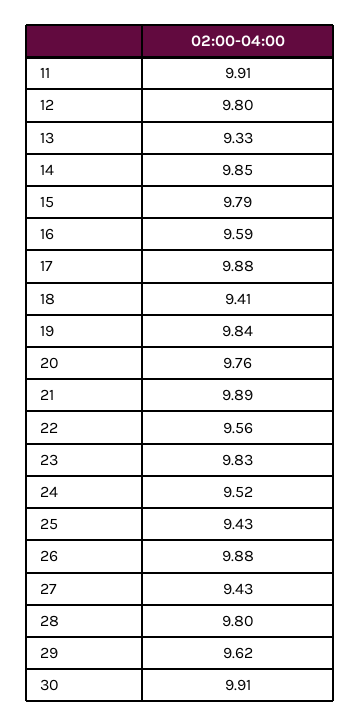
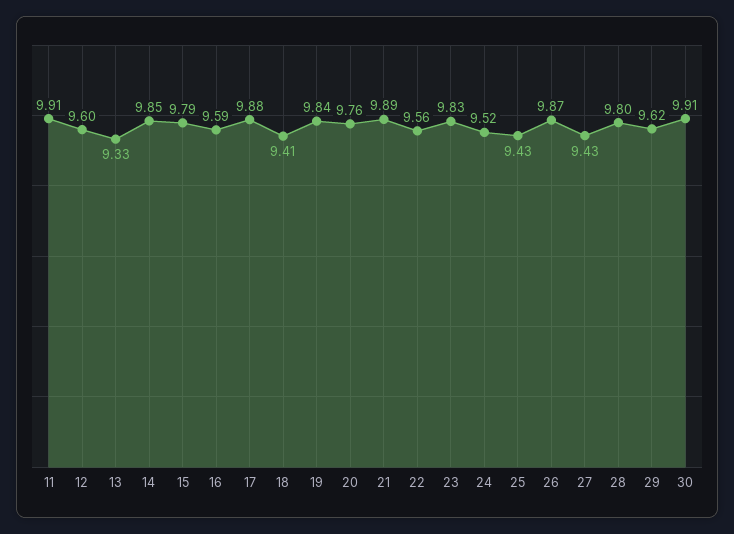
12: 9.8 -> 9.6
26: 9.88 -> 9.87

